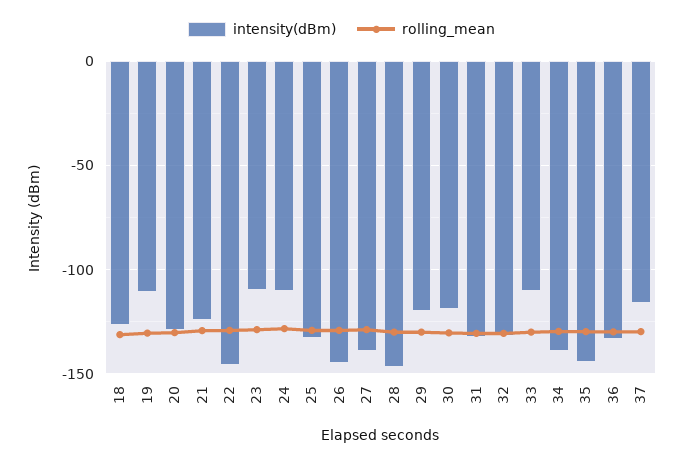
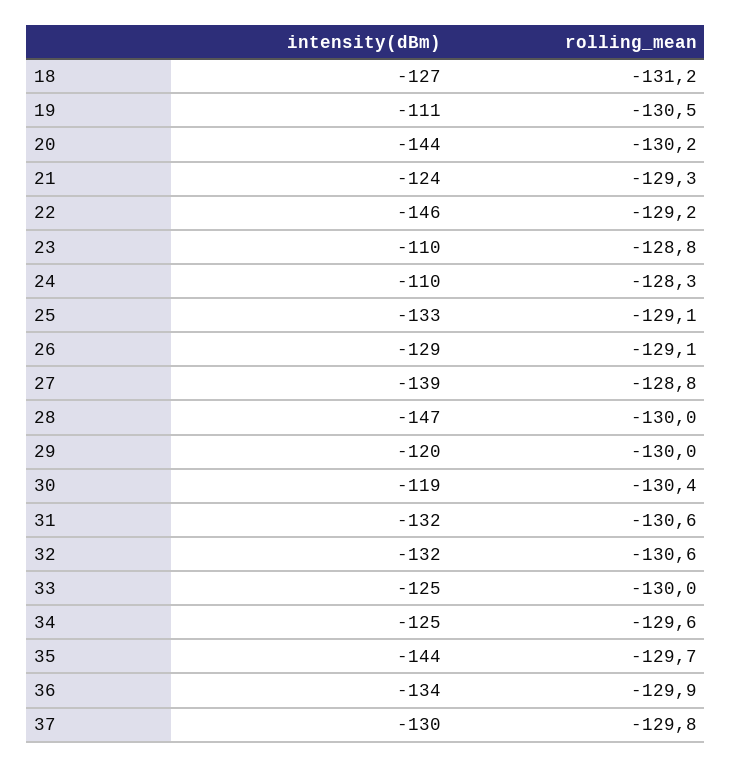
intensity(dBm), 20: -130 -> -144
intensity(dBm), 26: -145 -> -129
intensity(dBm), 33: -110 -> -125
intensity(dBm), 34: -140 -> -125
intensity(dBm), 37: -115 -> -130

